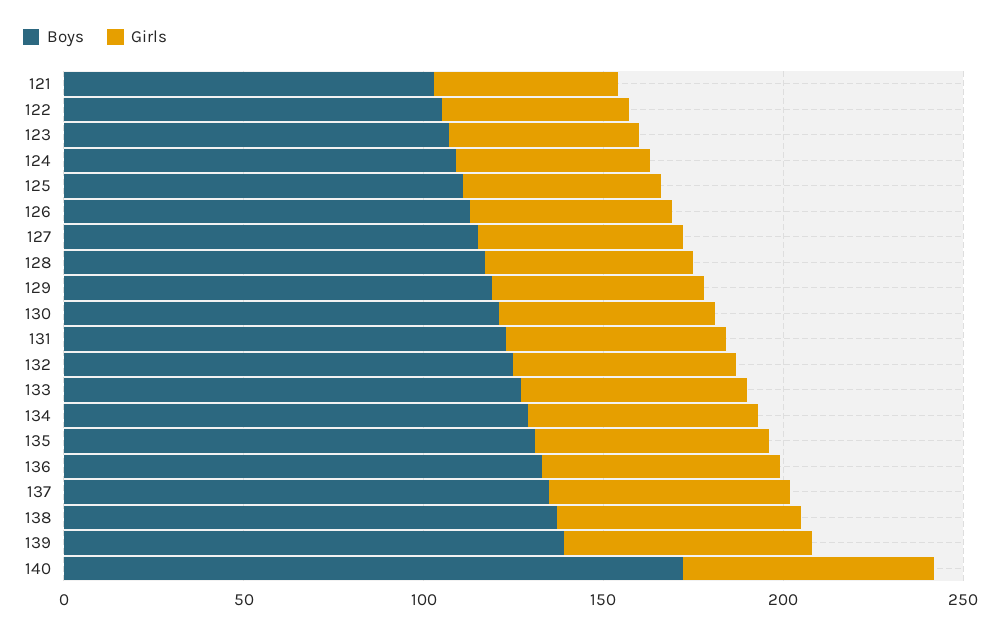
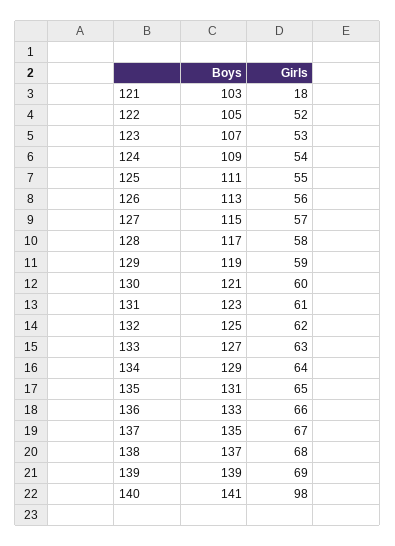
Girls, 121: 50 -> 18
Boys, 140: 170 -> 141
Girls, 140: 70 -> 98

